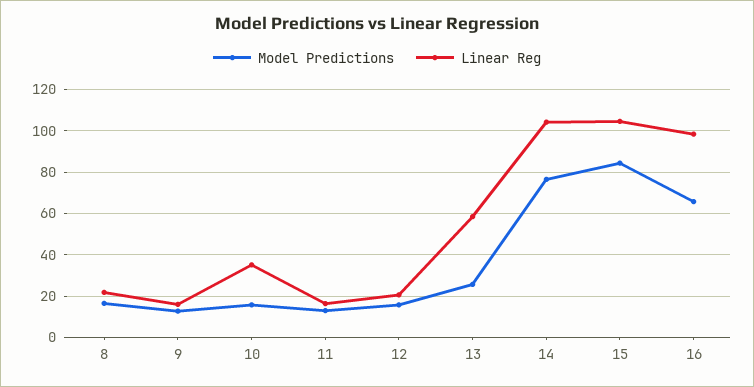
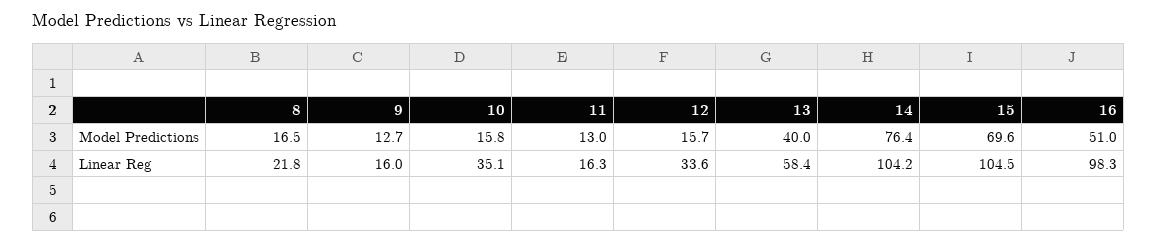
Linear Reg, 12: 20 -> 33.6
Model Predictions, 13: 25 -> 40
Model Predictions, 15: 85 -> 69.6
Model Predictions, 16: 65 -> 51

